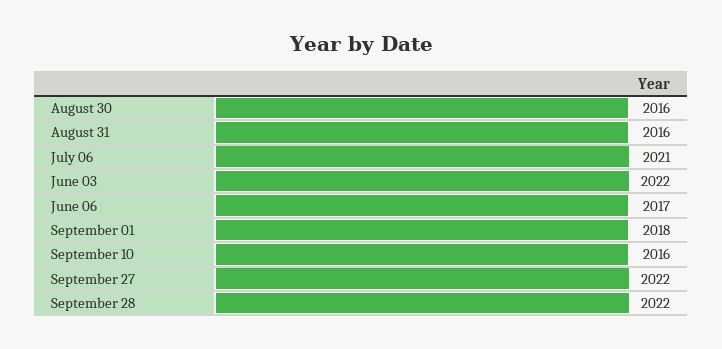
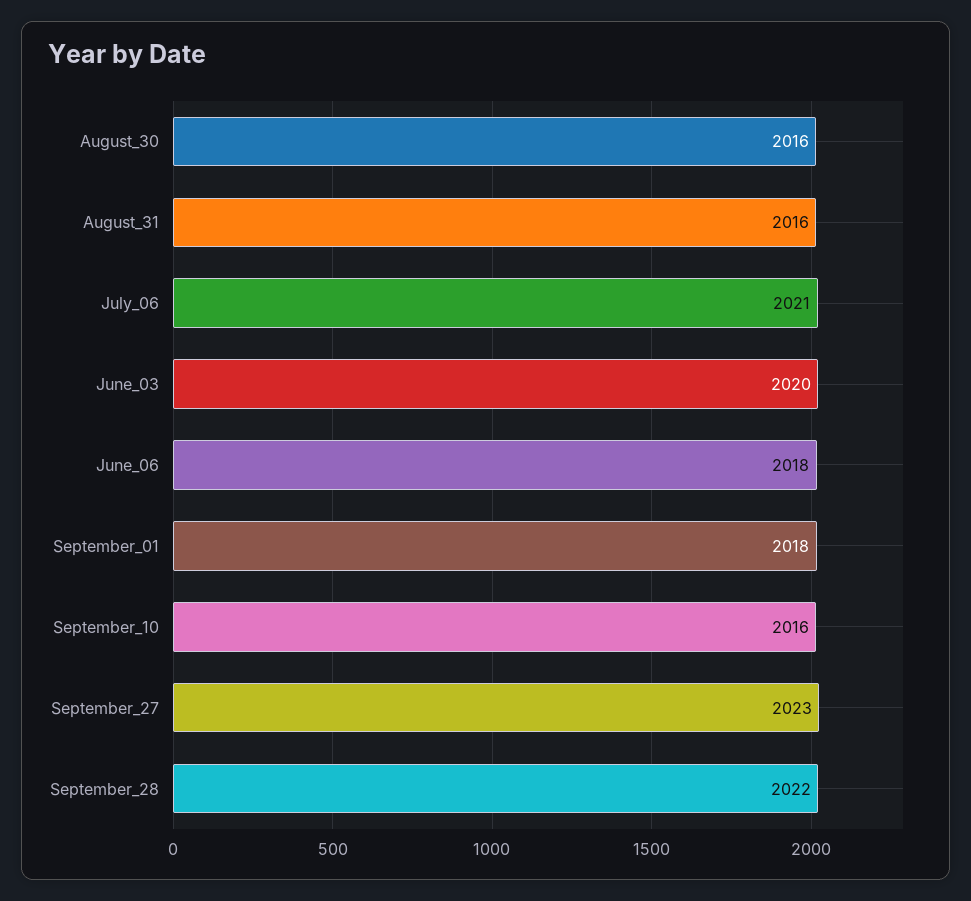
June 03: 2022 -> 2020
June 06: 2017 -> 2018
September 27: 2022 -> 2023

